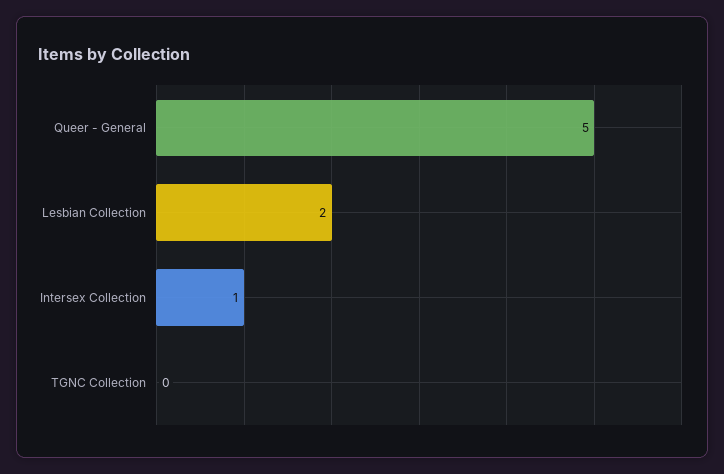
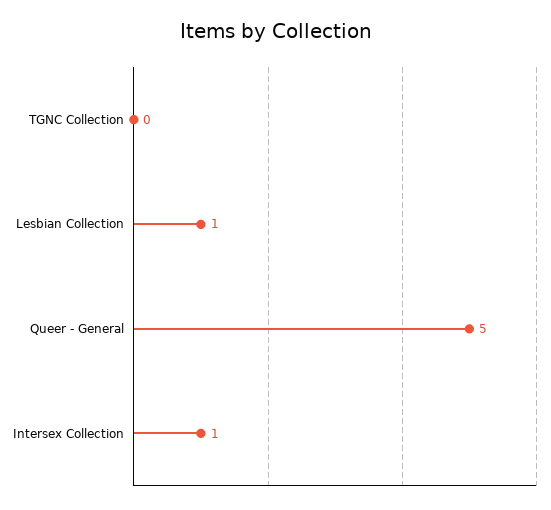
Lesbian Collection: 2 -> 1

